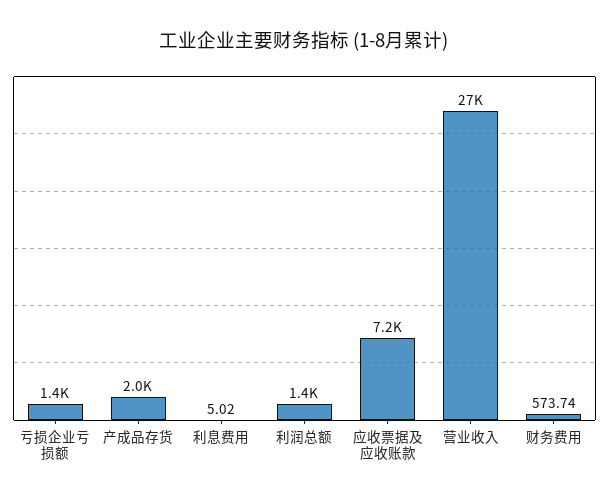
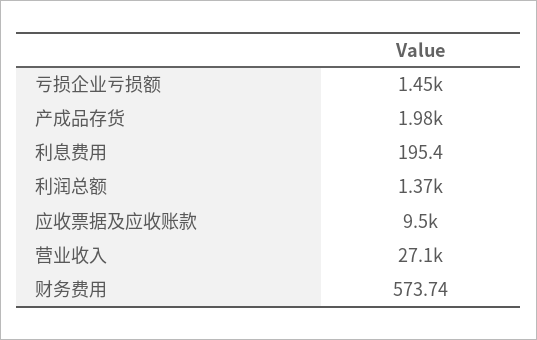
利息费用: 5.02 -> 195.4
应收票据及应收账款: 7200 -> 9500

